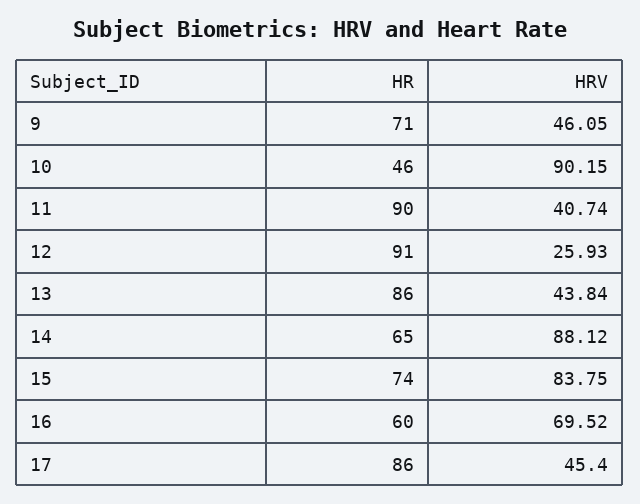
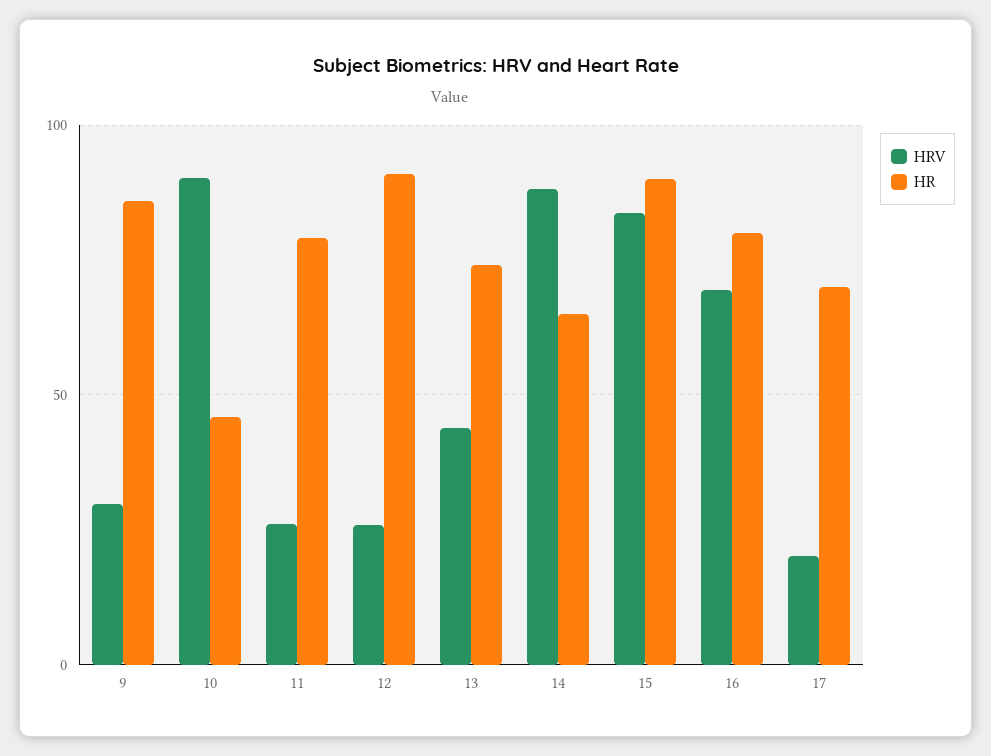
HR, 9: 71 -> 85
HRV, 9: 46.05 -> 30
HR, 11: 90 -> 80
HRV, 11: 40.74 -> 25
HR, 13: 86 -> 75
HR, 15: 74 -> 90
HR, 16: 60 -> 80
HR, 17: 86 -> 70
HRV, 17: 45.4 -> 20

